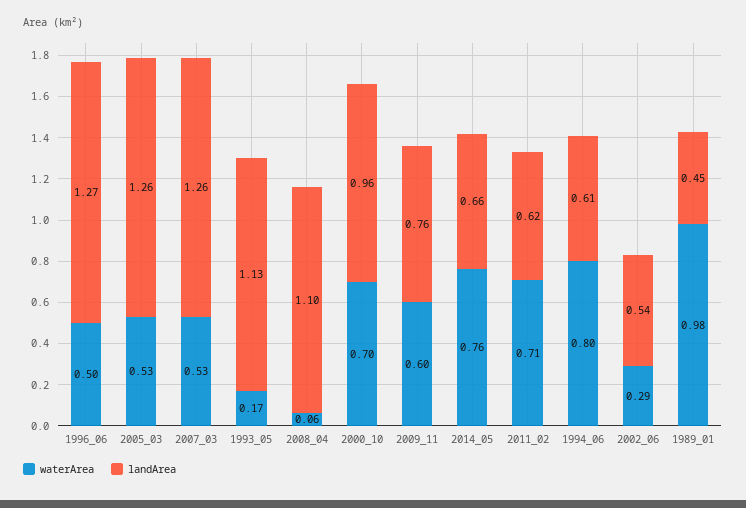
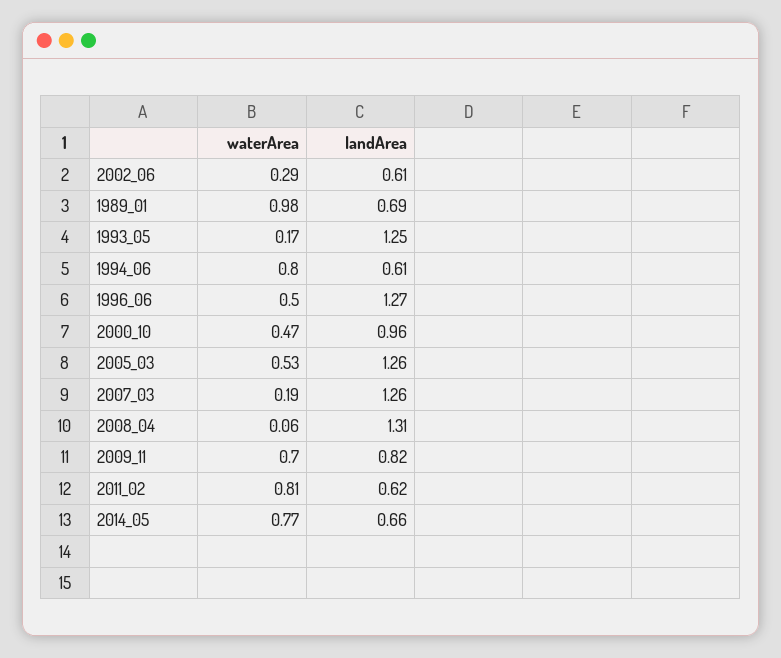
waterArea, 2007_03: 0.53 -> 0.19
landArea, 1993_05: 1.13 -> 1.25
landArea, 2008_04: 1.1 -> 1.31
waterArea, 2000_10: 0.7 -> 0.47
waterArea, 2009_11: 0.6 -> 0.7
landArea, 2009_11: 0.76 -> 0.82
waterArea, 2014_05: 0.76 -> 0.77
waterArea, 2011_02: 0.71 -> 0.81
landArea, 2002_06: 0.54 -> 0.61
landArea, 1989_01: 0.45 -> 0.69

